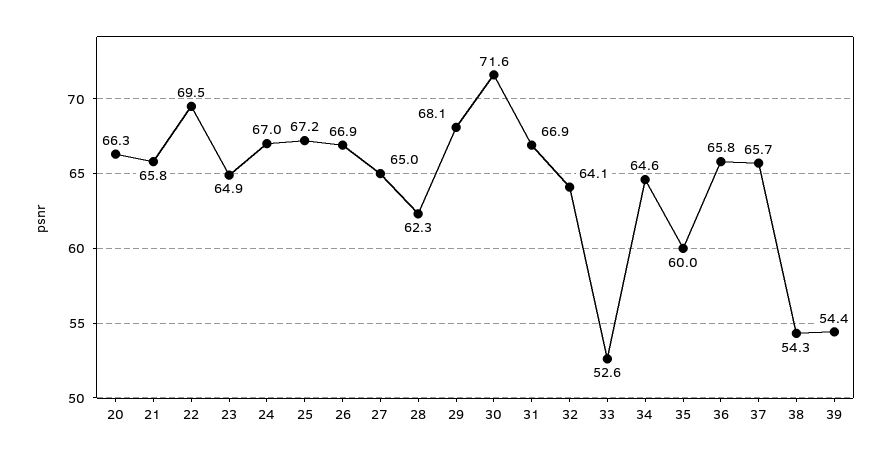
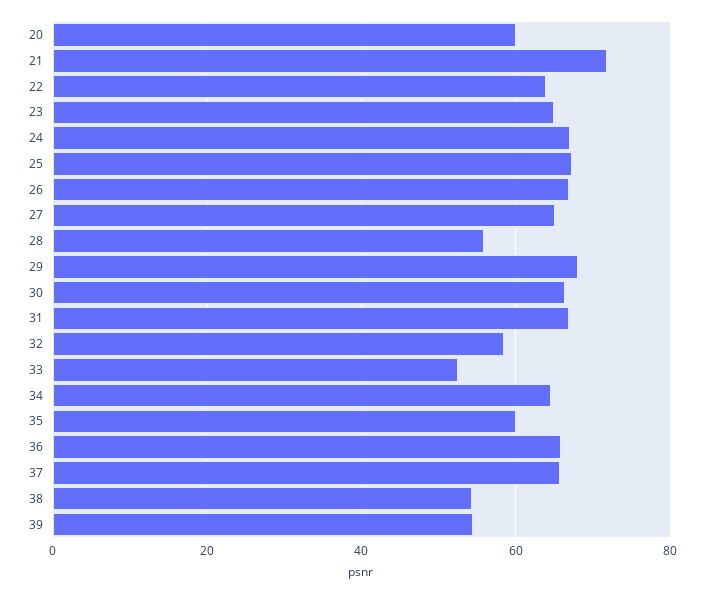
20: 66.3 -> 60
21: 65.8 -> 72
22: 69.5 -> 64
28: 62.3 -> 56
30: 71.6 -> 66
32: 64.1 -> 58

